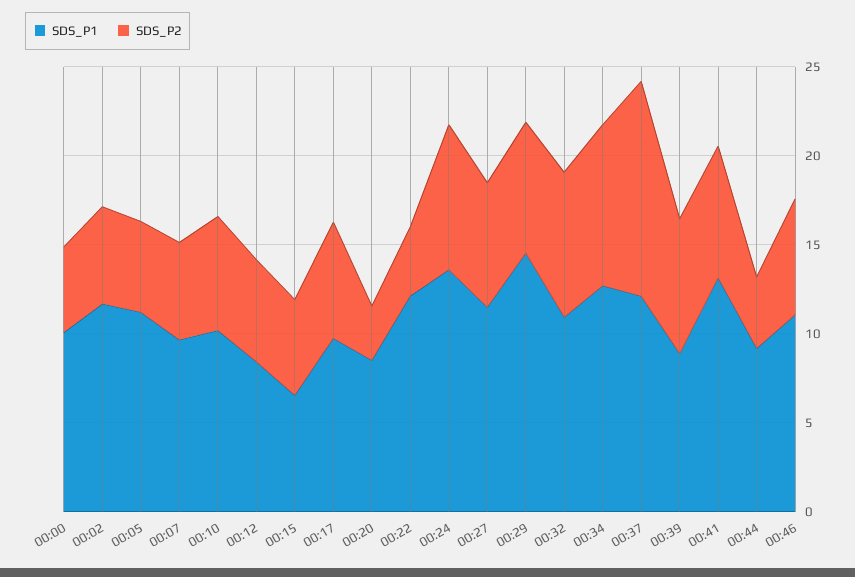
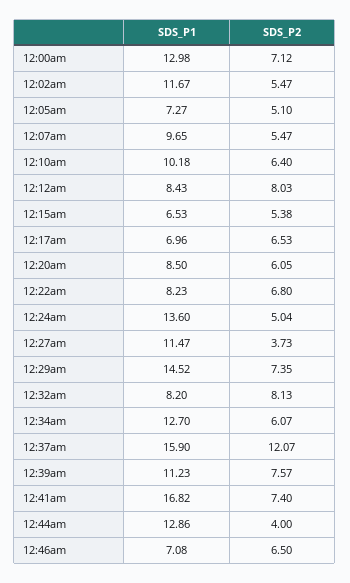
SDS_P1, 00:00: 10 -> 12.98
SDS_P2, 00:00: 5 -> 7.12
SDS_P1, 00:05: 11 -> 7.27
SDS_P2, 00:12: 6 -> 8.03
SDS_P1, 00:17: 10 -> 6.96
SDS_P2, 00:20: 3 -> 6.05
SDS_P1, 00:22: 12 -> 8.23
SDS_P2, 00:22: 4 -> 6.8
SDS_P2, 00:24: 8 -> 5.04
SDS_P2, 00:27: 7 -> 3.73
SDS_P1, 00:32: 11 -> 8.2
SDS_P2, 00:34: 9 -> 6.07
SDS_P1, 00:37: 12 -> 15.9
SDS_P1, 00:39: 9 -> 11.23
SDS_P1, 00:41: 13 -> 16.82
SDS_P1, 00:44: 9 -> 12.86
SDS_P1, 00:46: 11 -> 7.08

